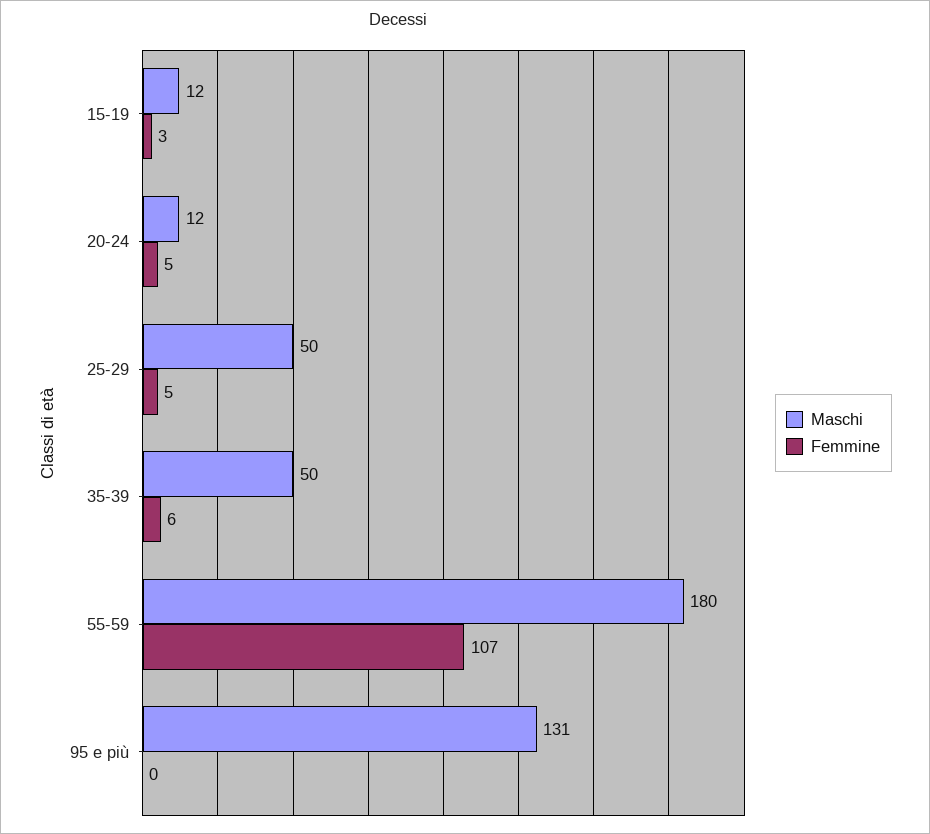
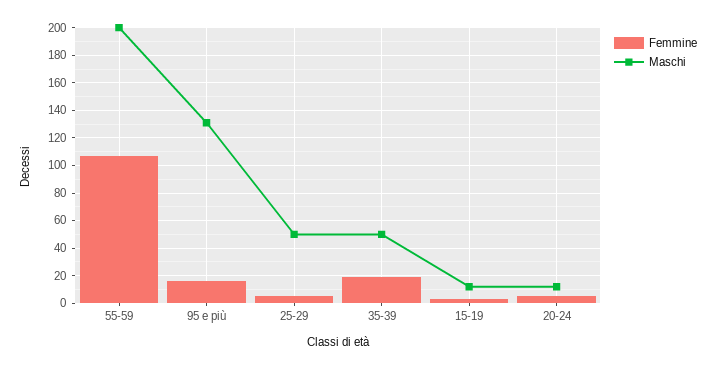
Femmine, 35-39: 6 -> 20
Maschi, 55-59: 180 -> 200
Femmine, 95 e più: 0 -> 15

